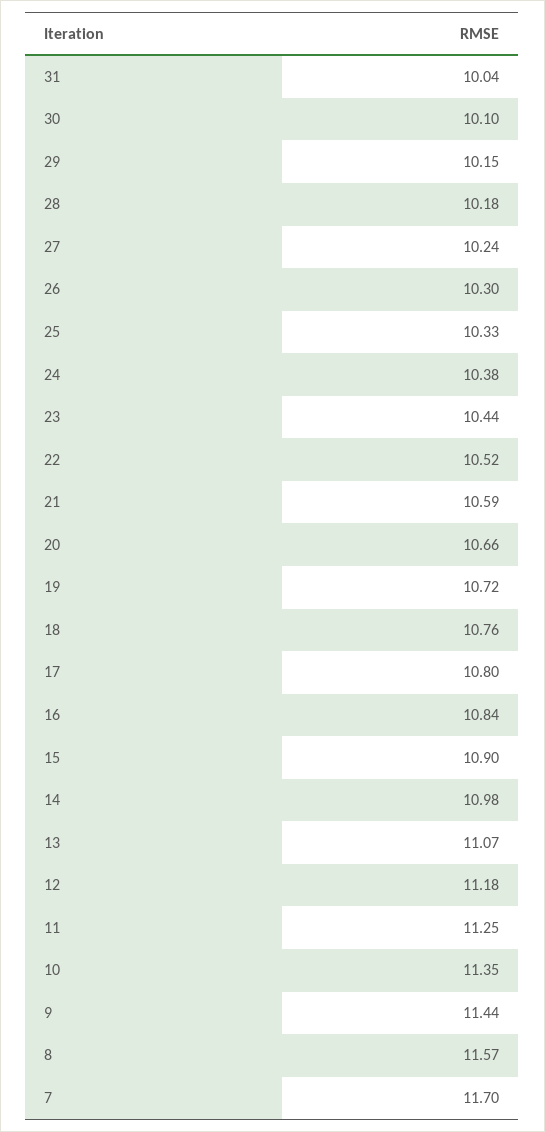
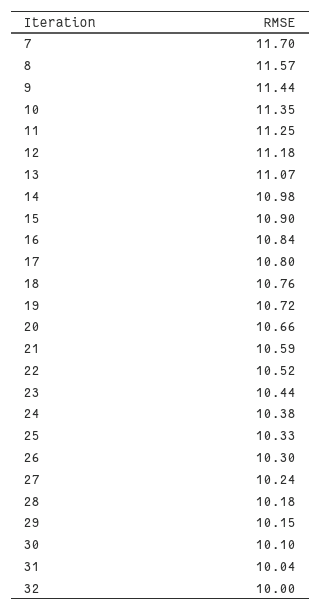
32: none -> 10

